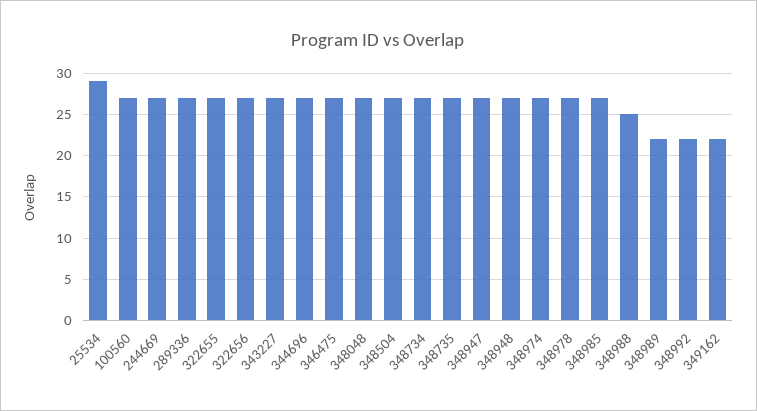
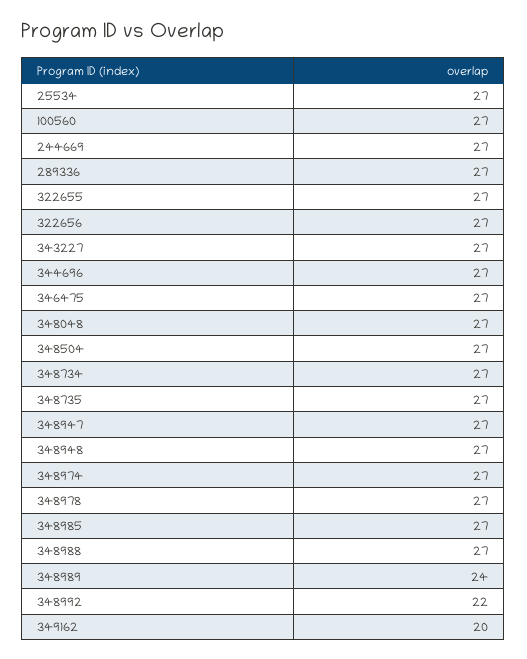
25534: 29 -> 27
348988: 25 -> 27
348989: 22 -> 24
349162: 22 -> 20

